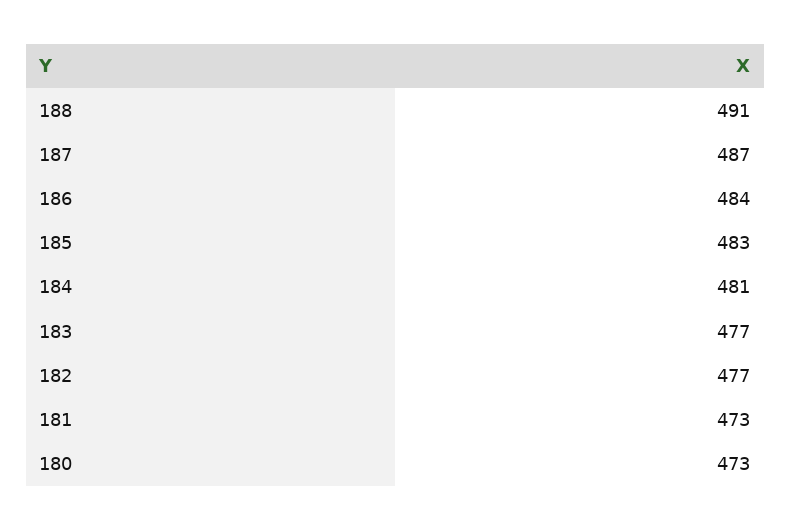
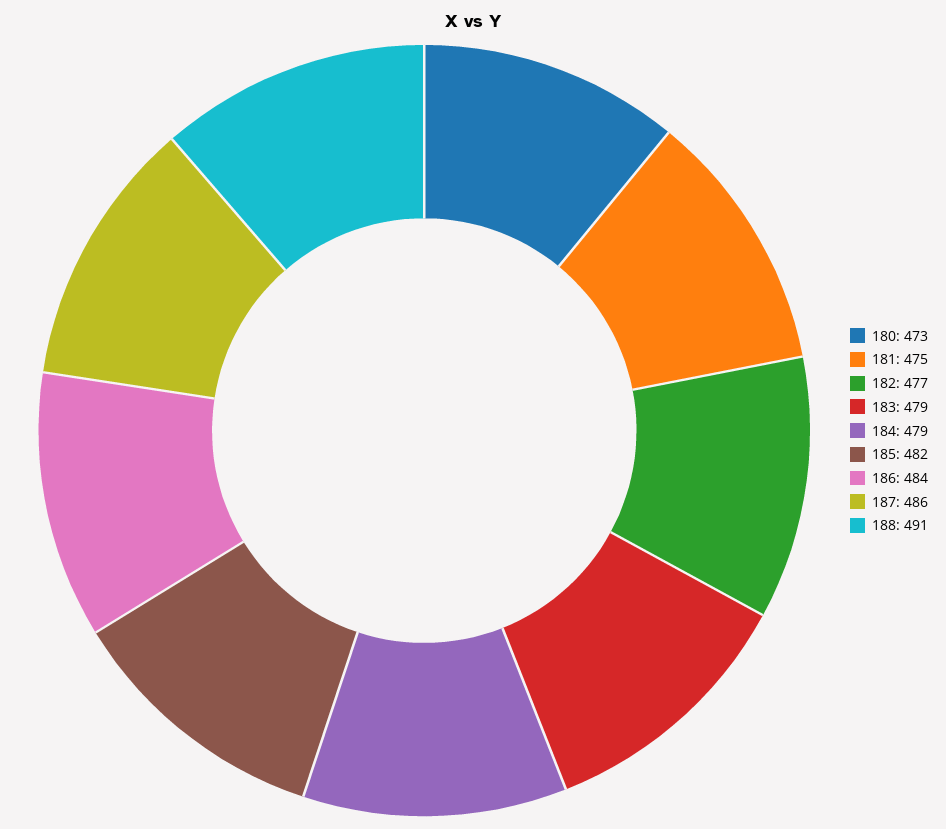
187: 487 -> 486
185: 483 -> 482
184: 481 -> 479
183: 477 -> 479
181: 473 -> 475

